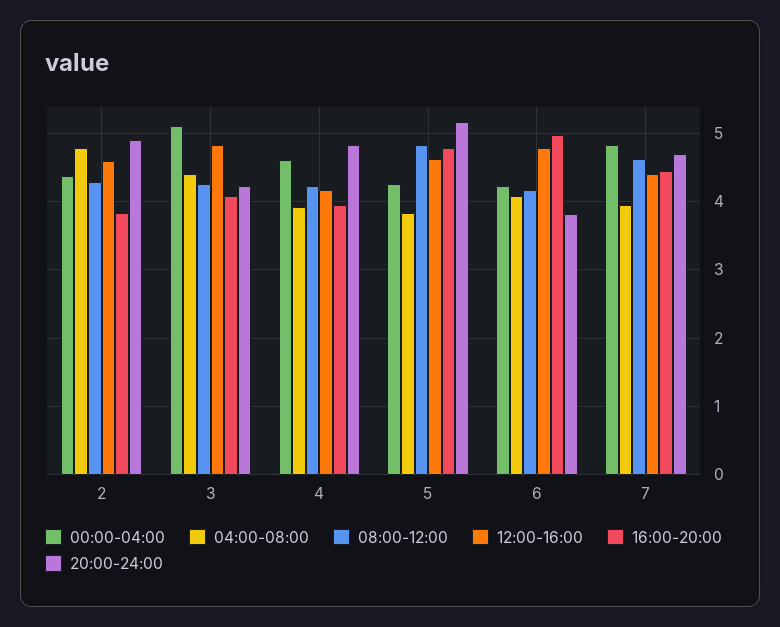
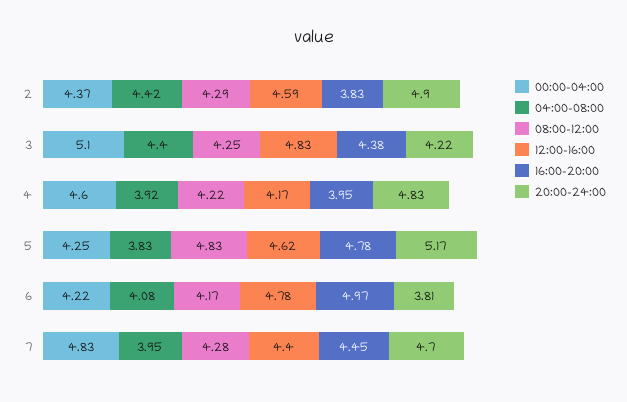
04:00-08:00, 2: 4.8 -> 4.42
16:00-20:00, 3: 4.1 -> 4.38
08:00-12:00, 7: 4.6 -> 4.28

